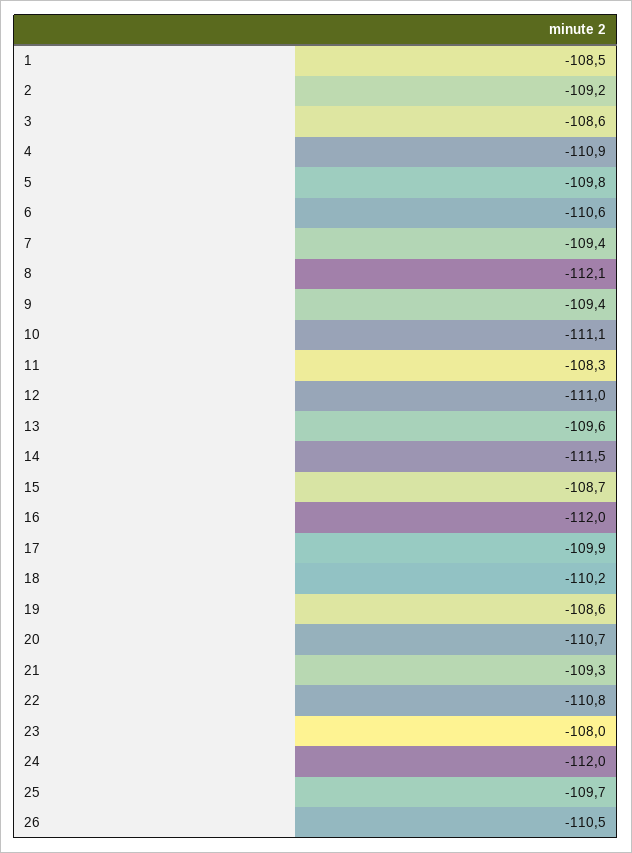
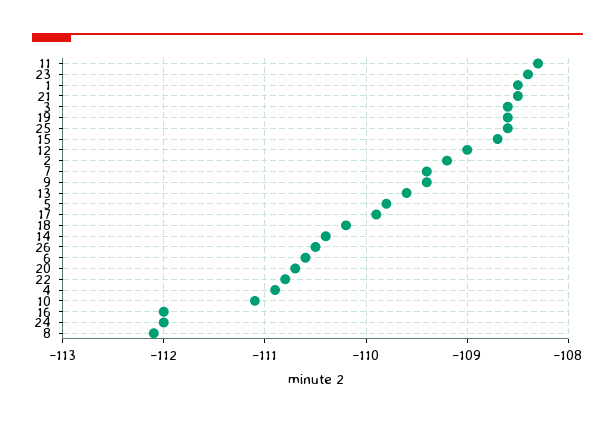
12: -111 -> -109
14: -111.5 -> -110.4
21: -109.3 -> -108.5
23: -108 -> -108.4
25: -109.7 -> -108.6

